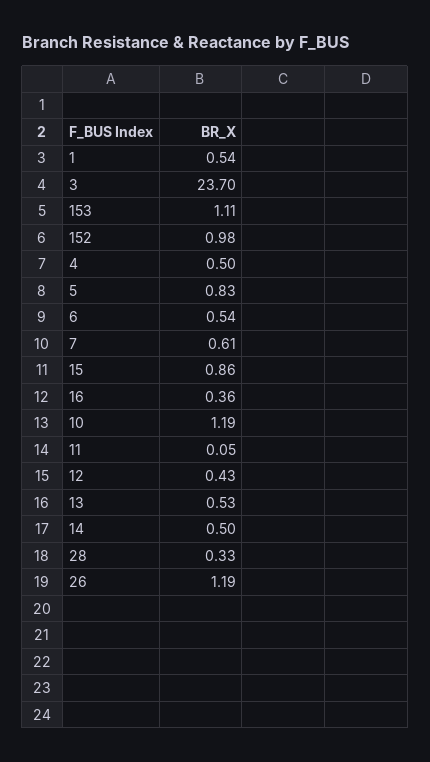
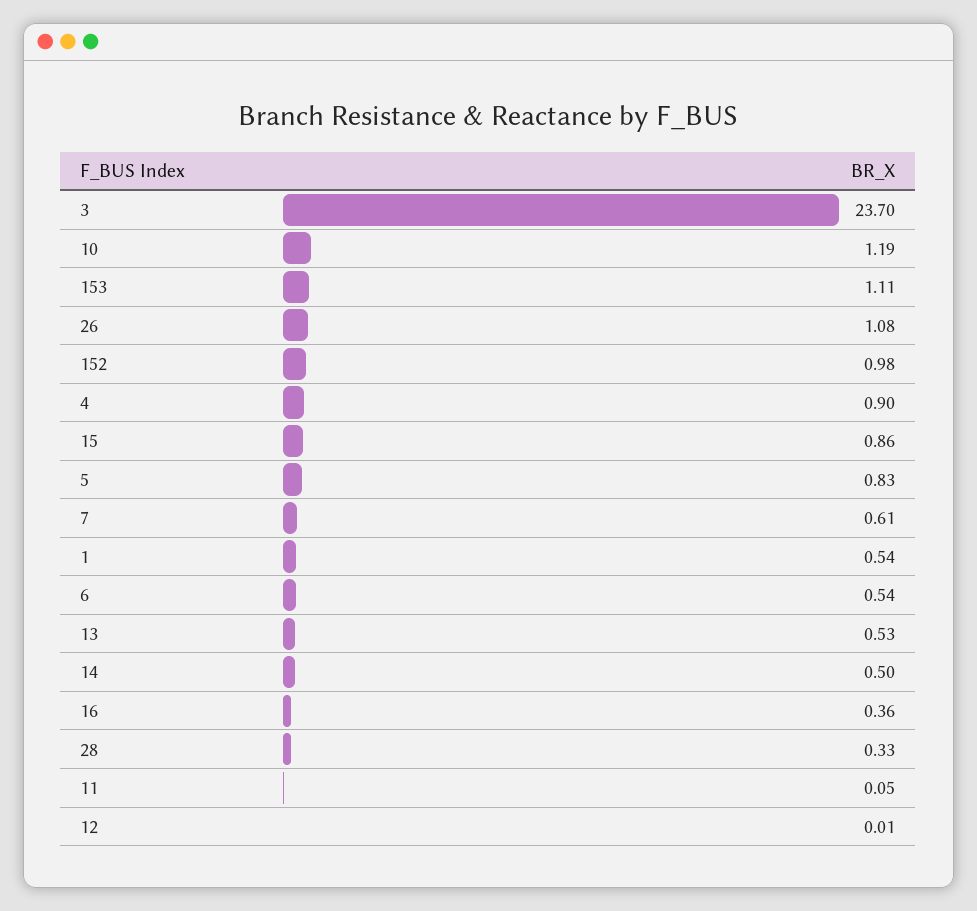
4: 0.5 -> 0.9
12: 0.43 -> 0.01
26: 1.19 -> 1.08

